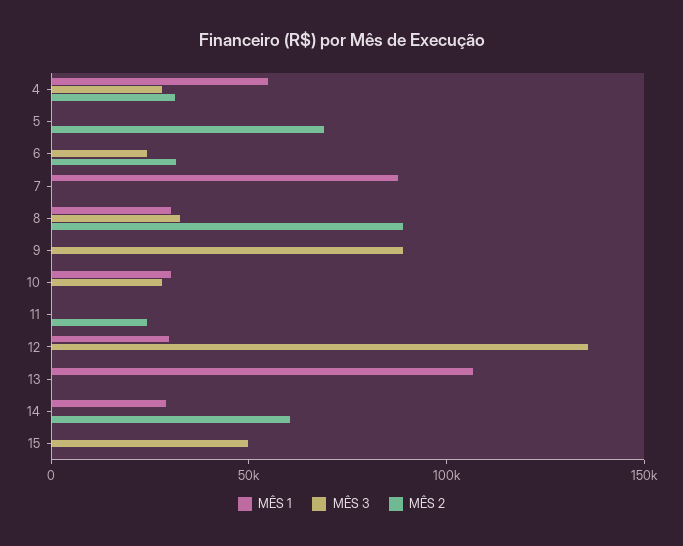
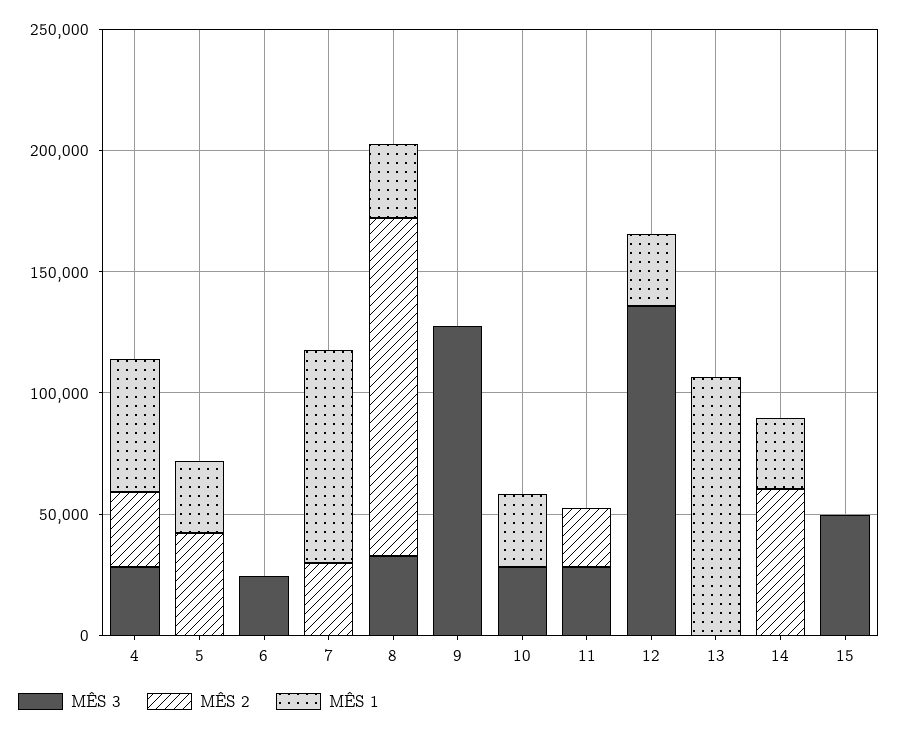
MÊS 1, 5: 0 -> 30000
MÊS 2, 5: 70000 -> 40000
MÊS 2, 6: 30000 -> 0
MÊS 2, 7: 0 -> 30000
MÊS 2, 8: 90000 -> 140000
MÊS 3, 9: 90000 -> 130000
MÊS 3, 11: 0 -> 30000

